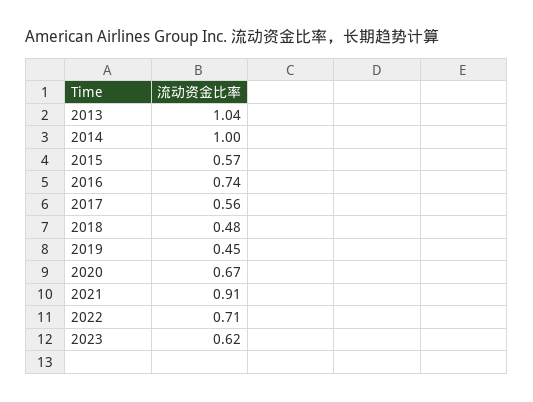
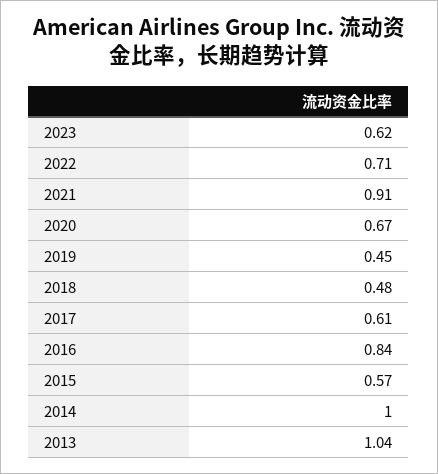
2016: 0.74 -> 0.84
2017: 0.56 -> 0.61

